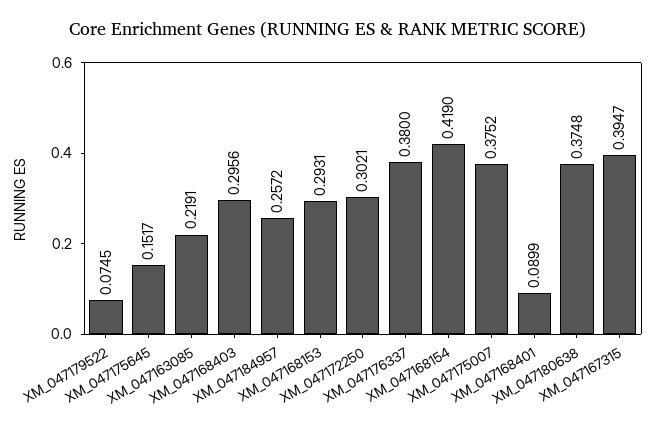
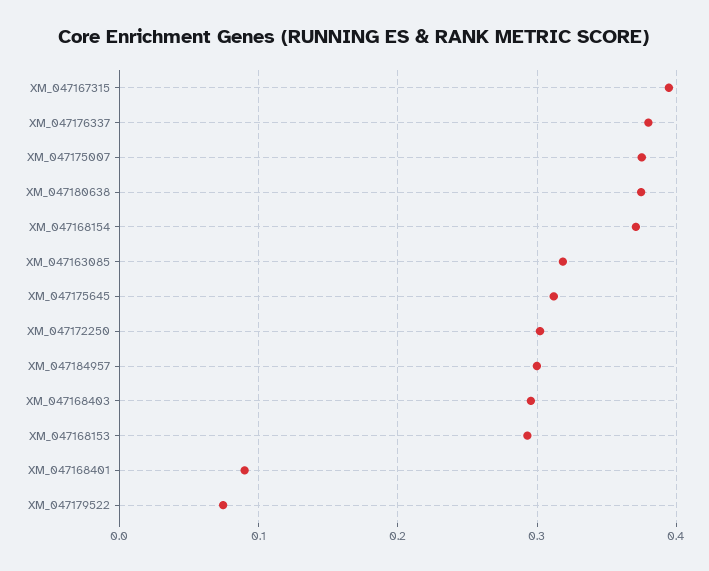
XM_047175645: 0.1517 -> 0.31
XM_047163085: 0.2191 -> 0.32
XM_047184957: 0.2572 -> 0.3
XM_047168154: 0.419 -> 0.37

